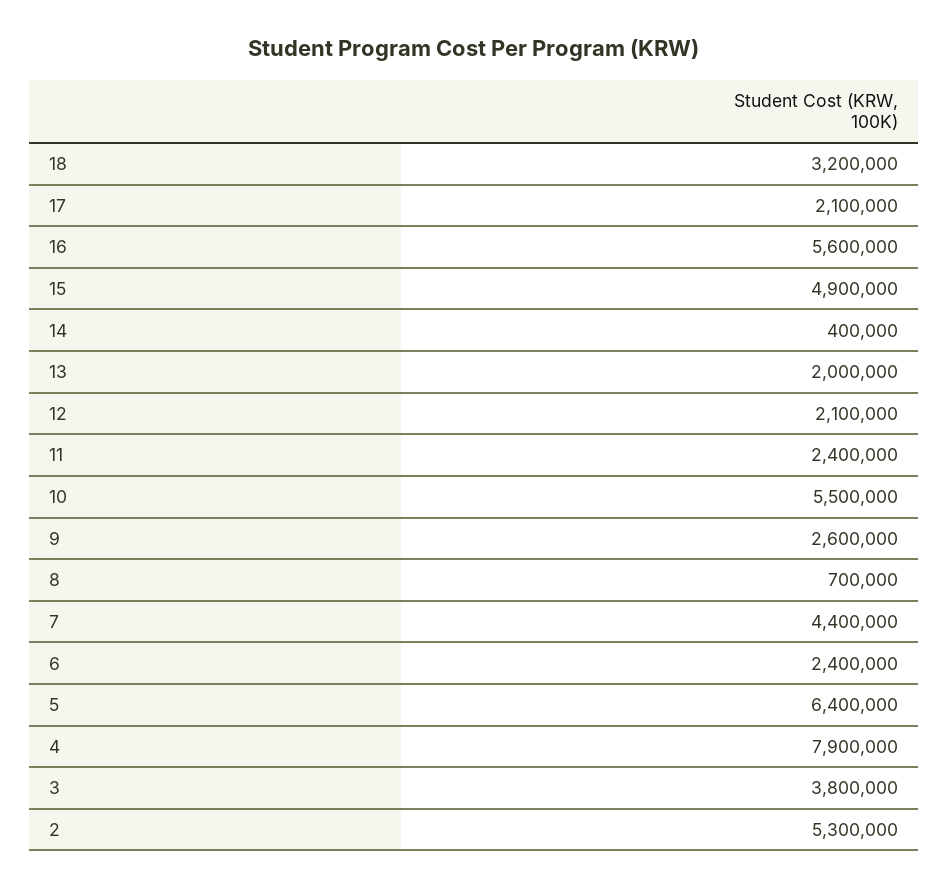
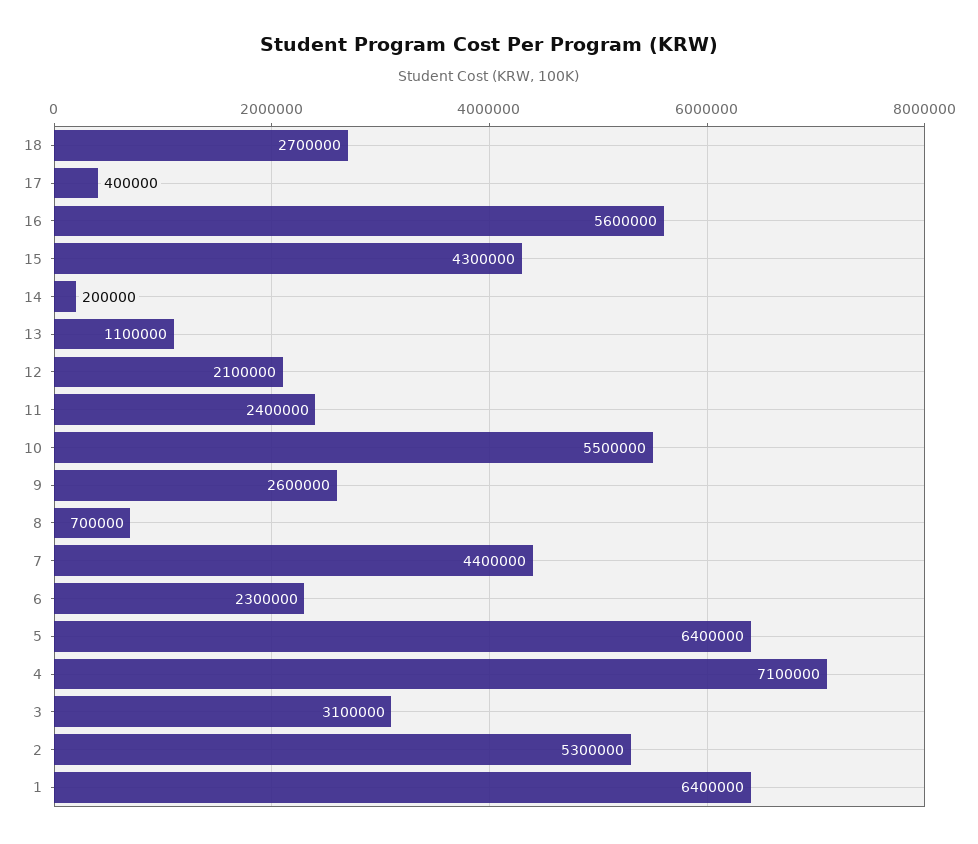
18: 3200000 -> 2700000
17: 2100000 -> 400000
15: 4900000 -> 4300000
14: 400000 -> 200000
13: 2000000 -> 1100000
6: 2400000 -> 2300000
4: 7900000 -> 7100000
3: 3800000 -> 3100000
1: none -> 6400000

